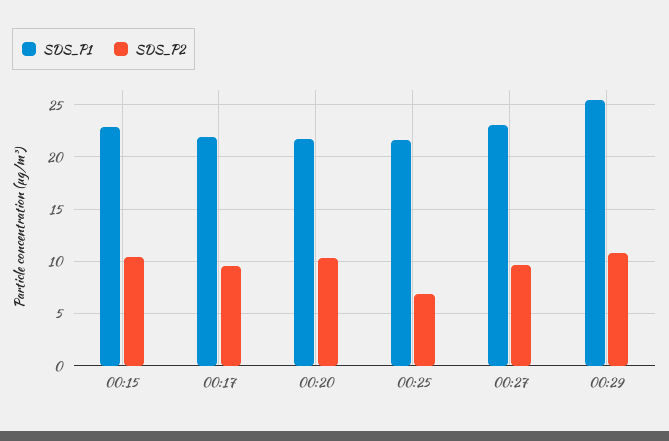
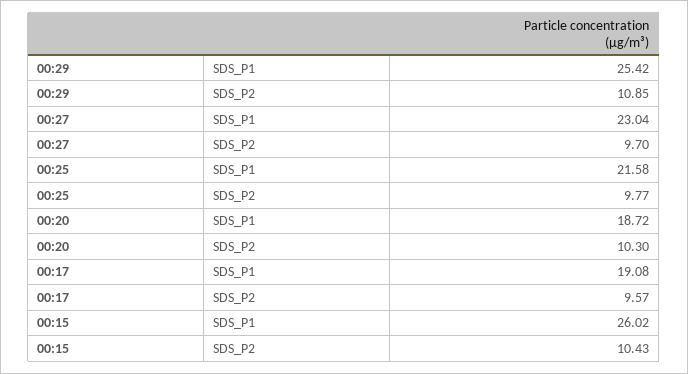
SDS_P1, 00:15: 23 -> 26.02
SDS_P1, 00:17: 22 -> 19.08
SDS_P1, 00:20: 22 -> 18.72
SDS_P2, 00:25: 7 -> 9.77

